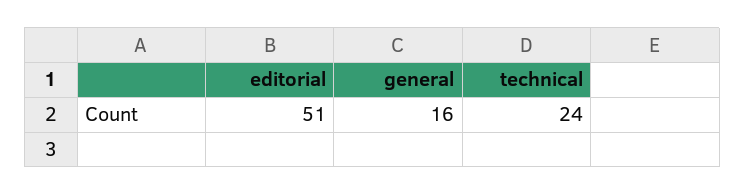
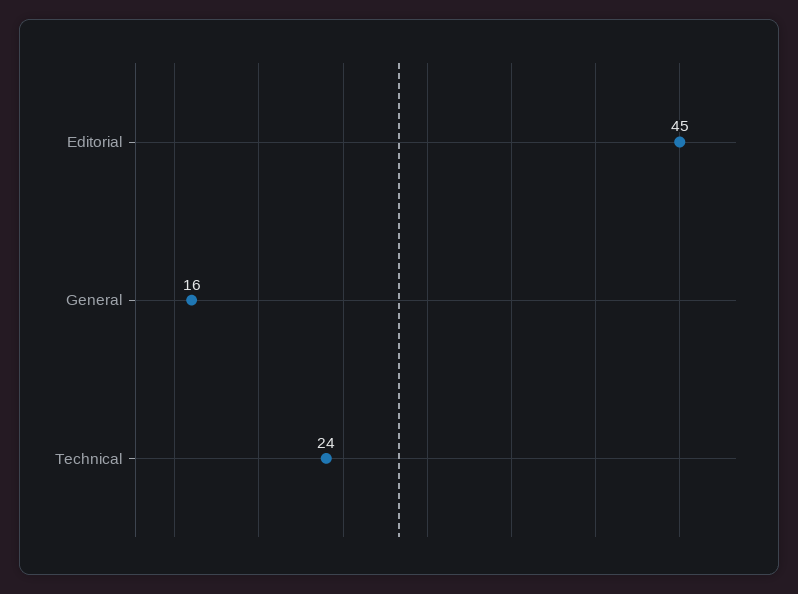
editorial: 51 -> 45

